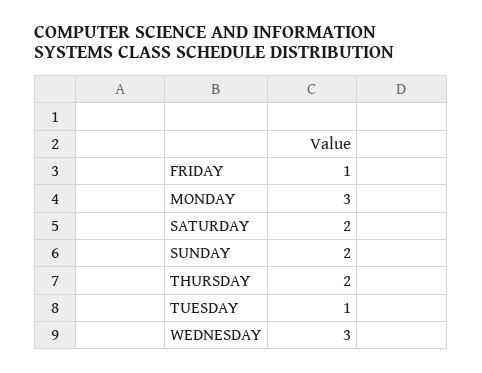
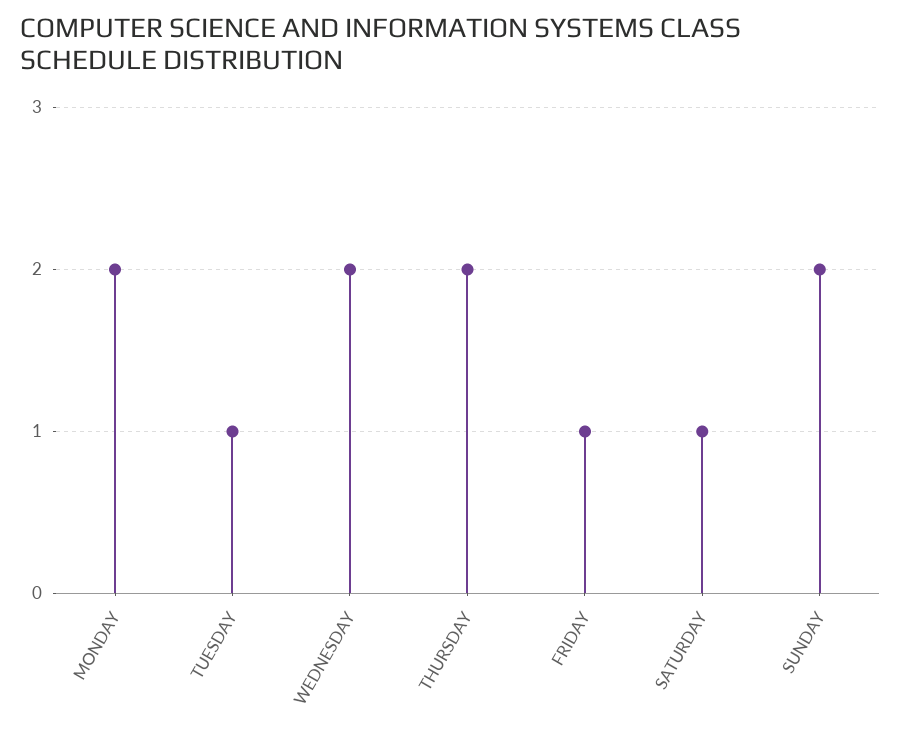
MONDAY: 3 -> 2
SATURDAY: 2 -> 1
WEDNESDAY: 3 -> 2

